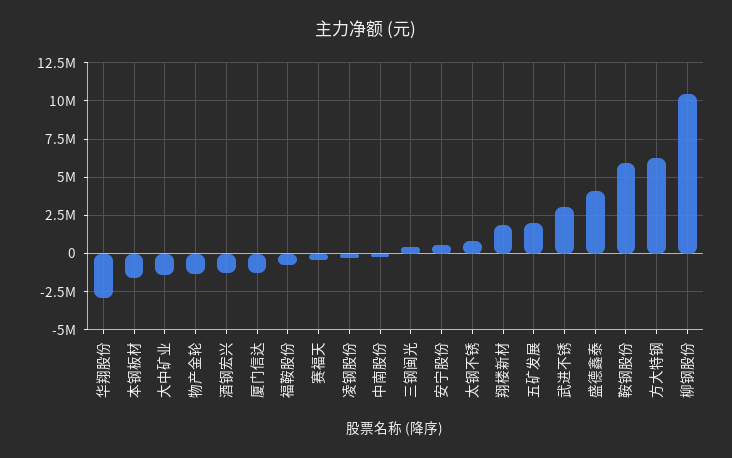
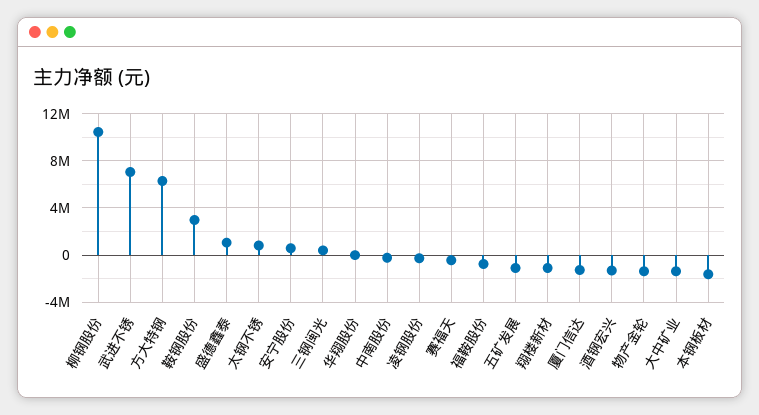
华翔股份: -3000000 -> 0
翔楼新材: 2000000 -> -1000000
五矿发展: 2000000 -> -1000000
武进不锈: 3000000 -> 7000000
盛德鑫泰: 4000000 -> 1000000
鞍钢股份: 6000000 -> 3000000

